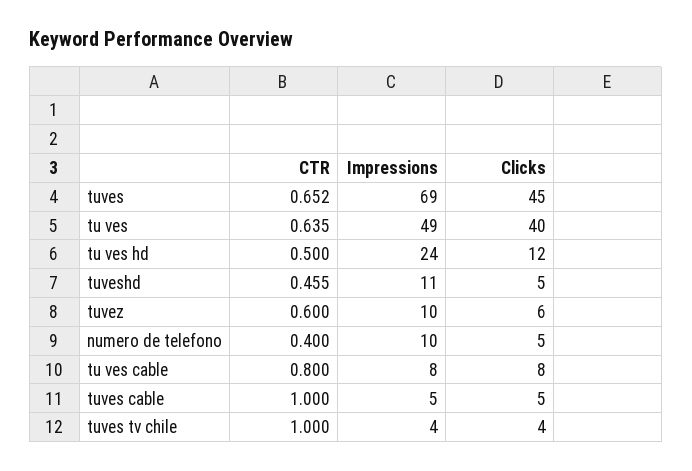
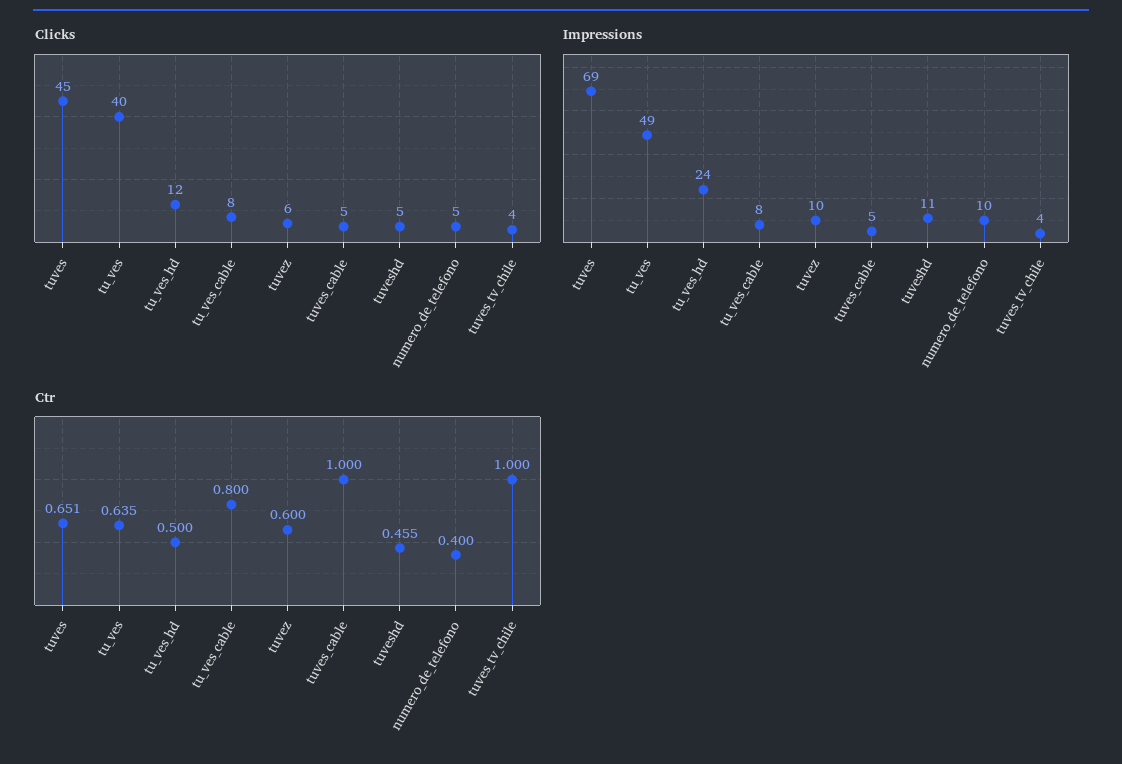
CTR, tuves: 0.652 -> 0.651

